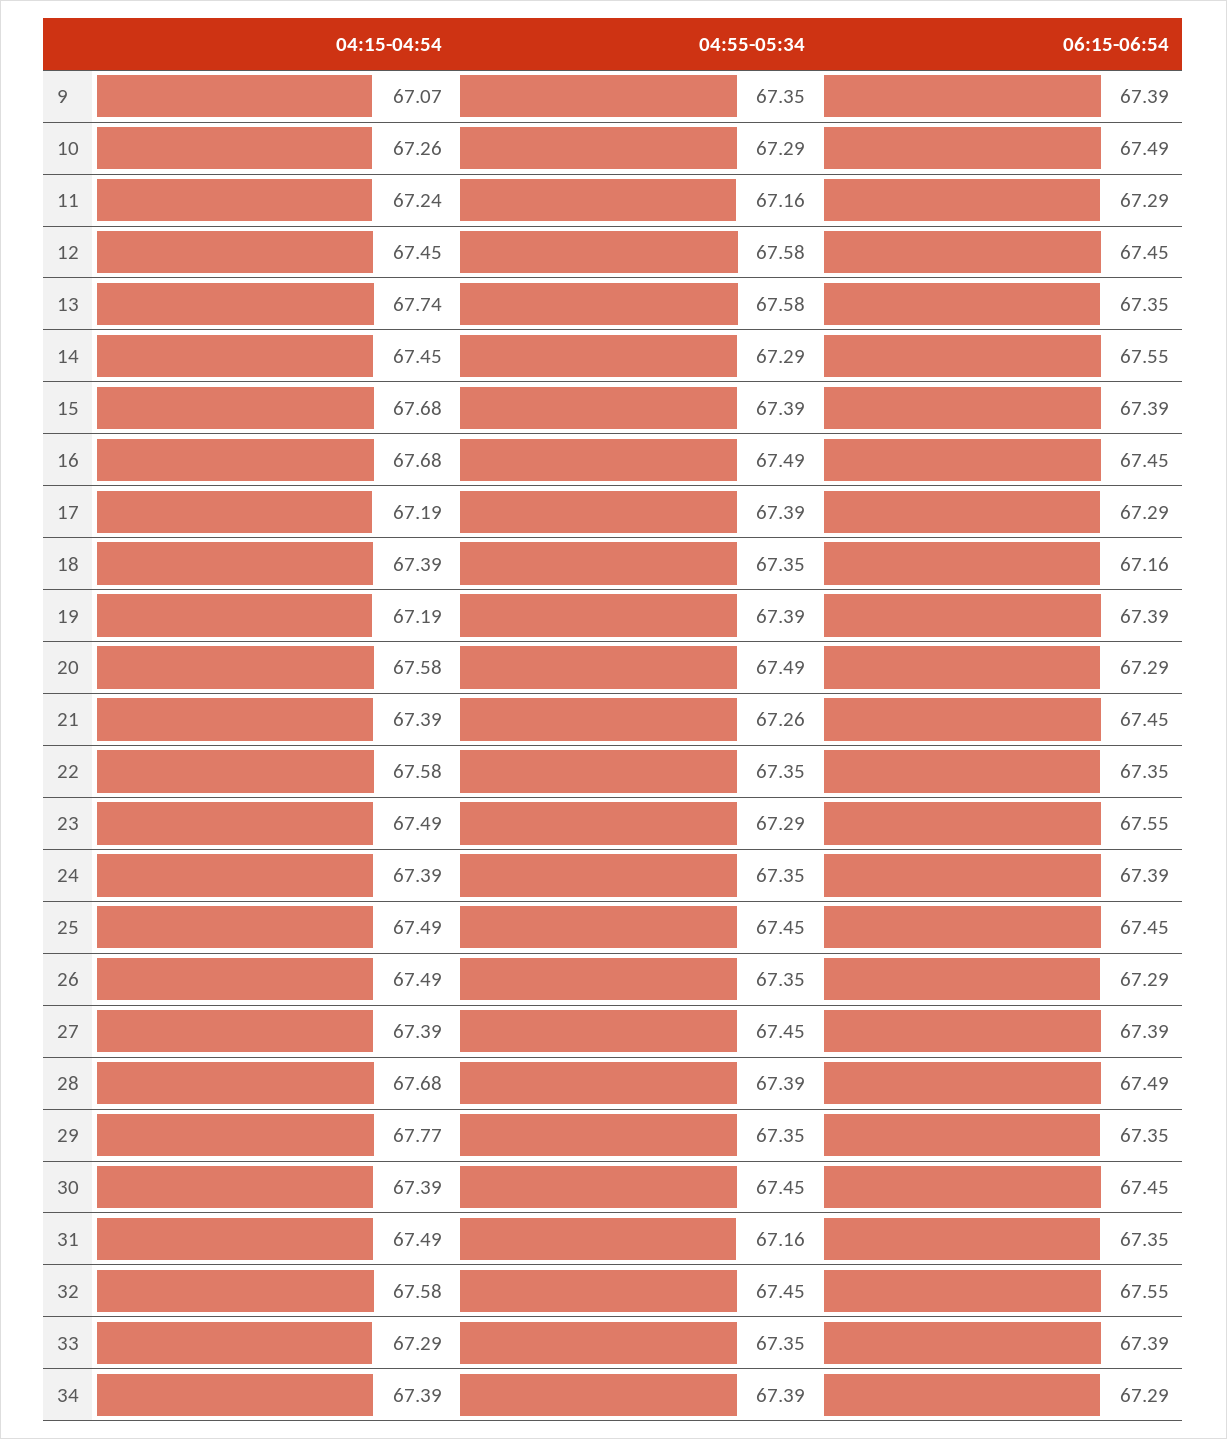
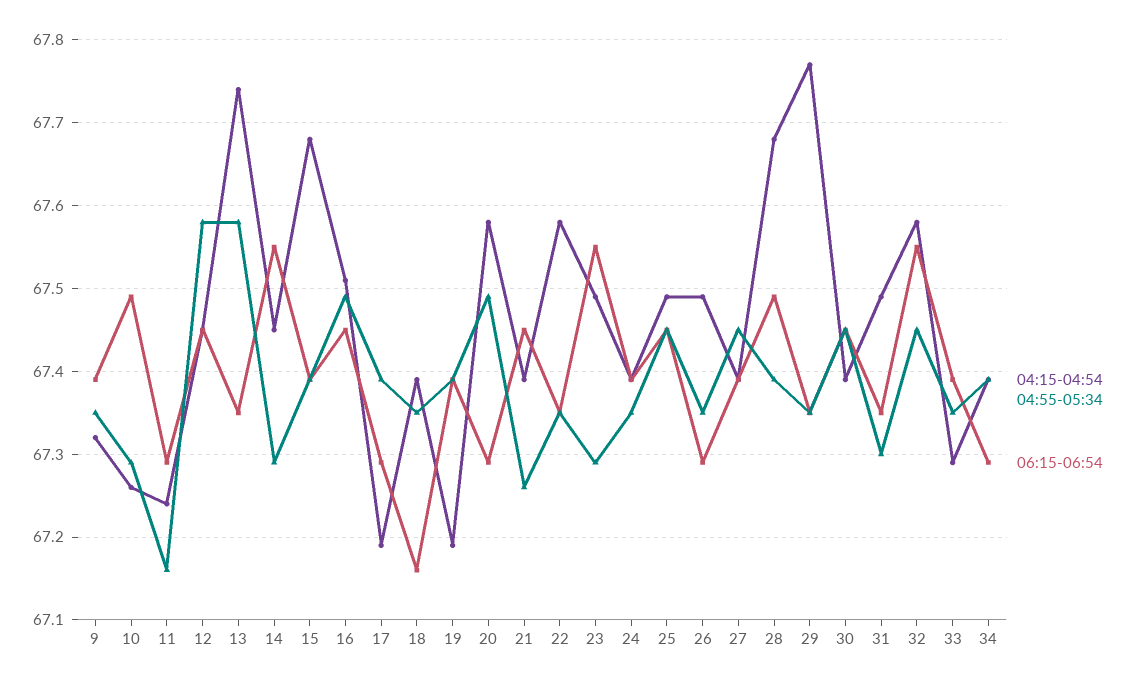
04:15-04:54, 9: 67.07 -> 67.32
04:15-04:54, 16: 67.68 -> 67.51
04:55-05:34, 31: 67.16 -> 67.3

